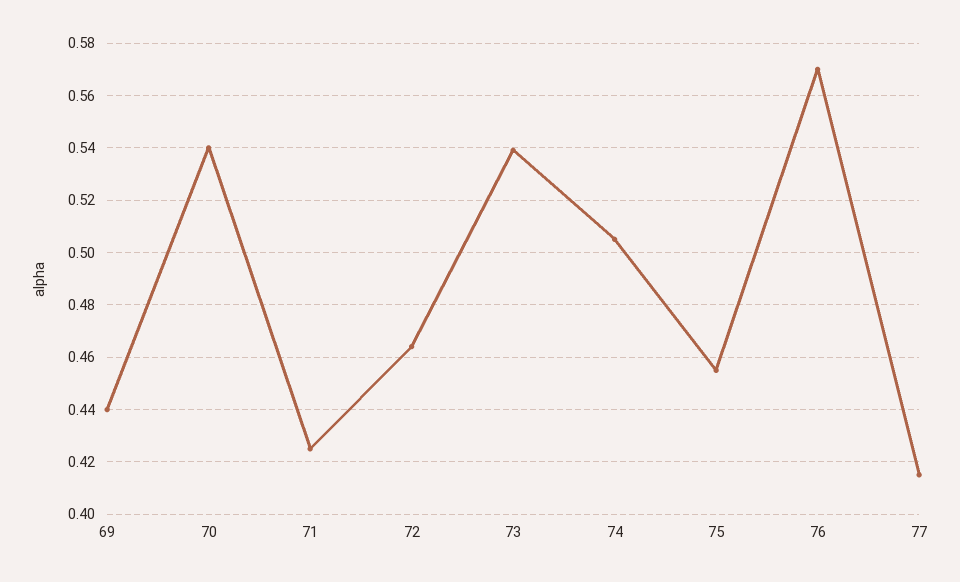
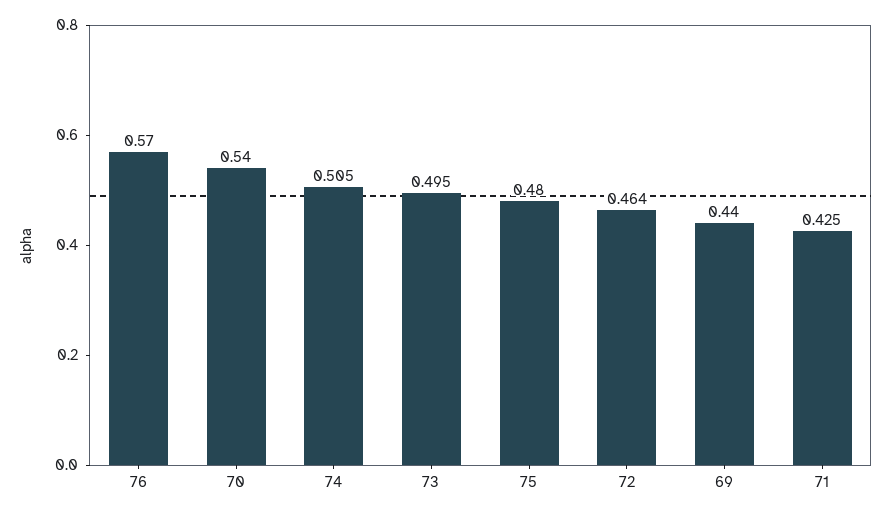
73: 0.54 -> 0.495
75: 0.455 -> 0.48
77: 0.415 -> none

